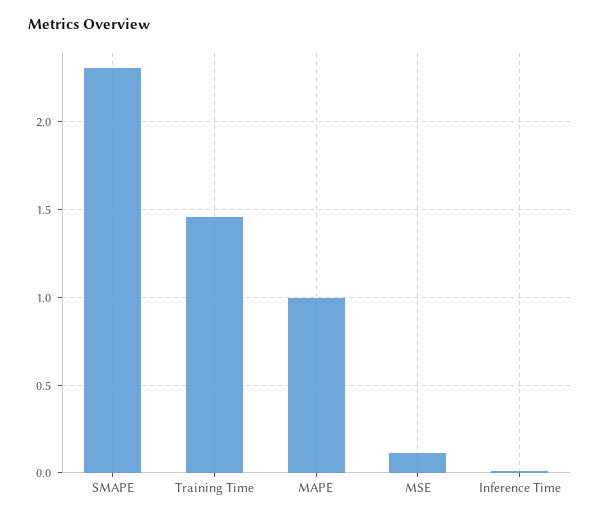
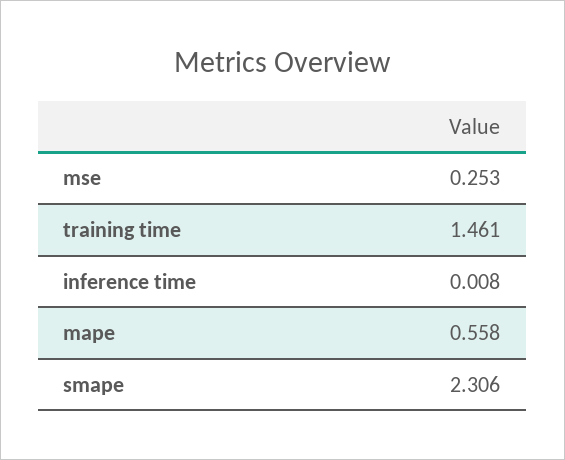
MAPE: 1 -> 0.558
MSE: 0.1 -> 0.253

